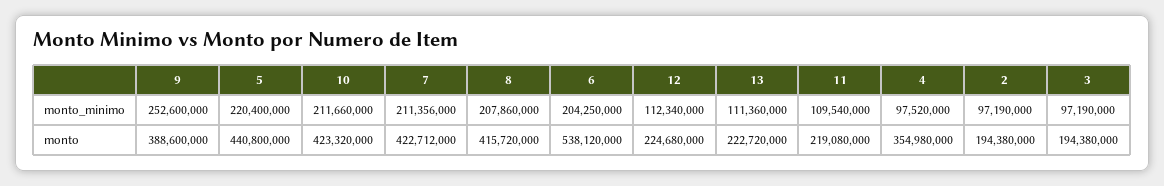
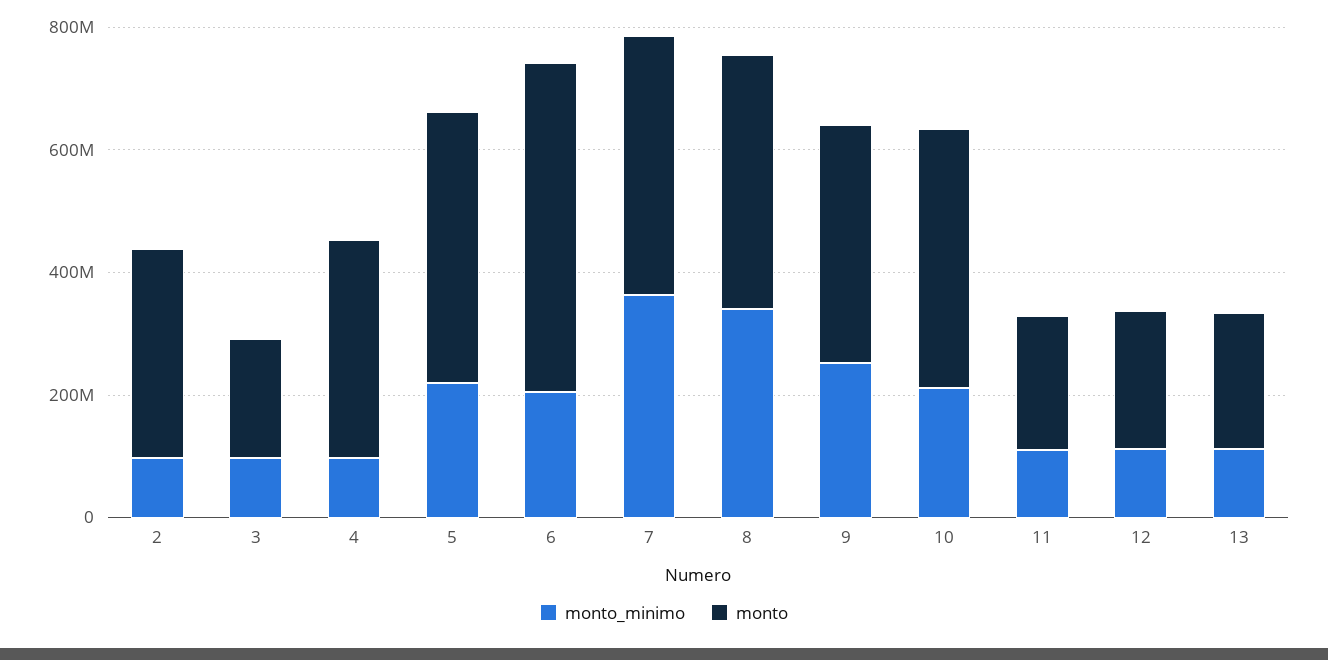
monto_minimo, 7: 211356000 -> 350000000
monto_minimo, 8: 207860000 -> 350000000
monto, 2: 194380000 -> 350000000

